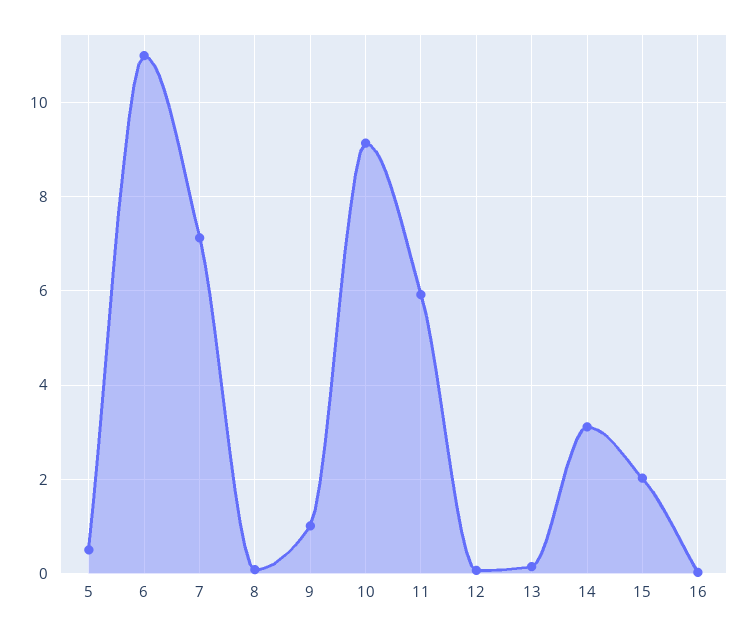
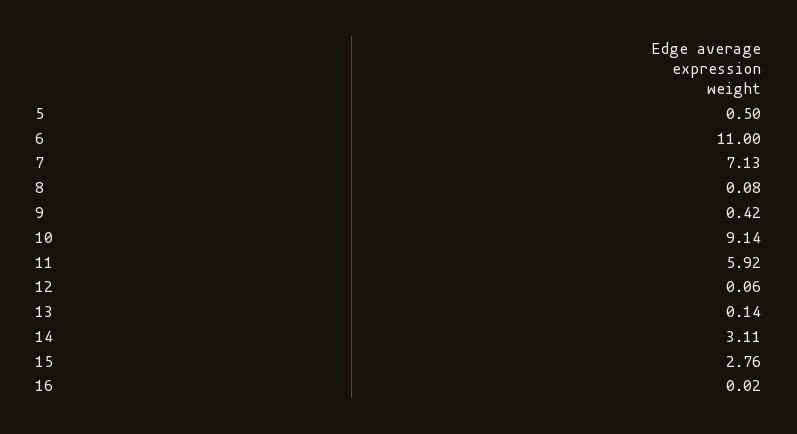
9: 1 -> 0.42
15: 2 -> 2.76

